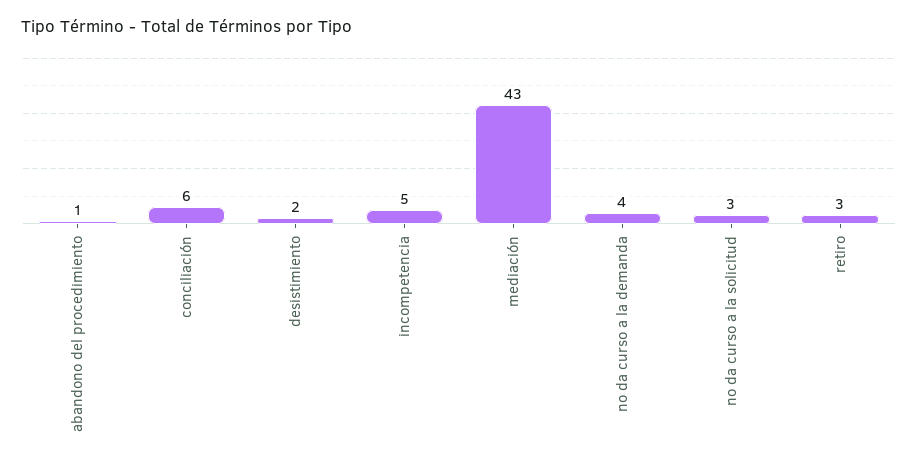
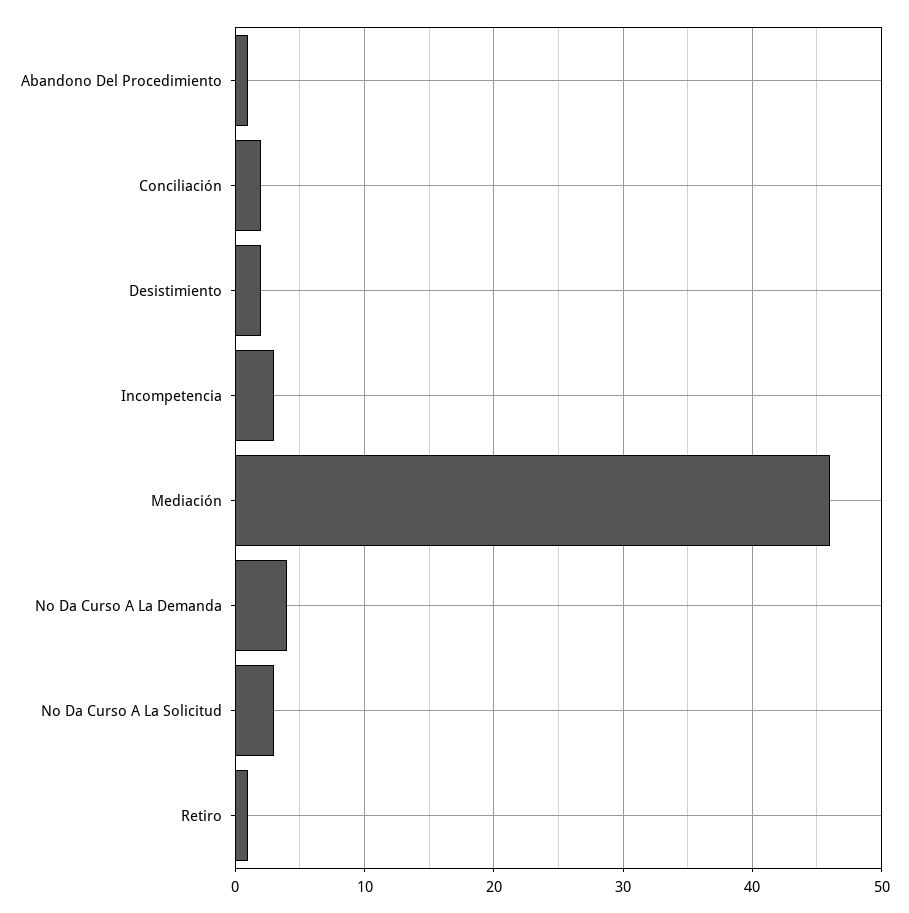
conciliación: 6 -> 2
incompetencia: 5 -> 3
mediación: 43 -> 46
retiro: 3 -> 1

